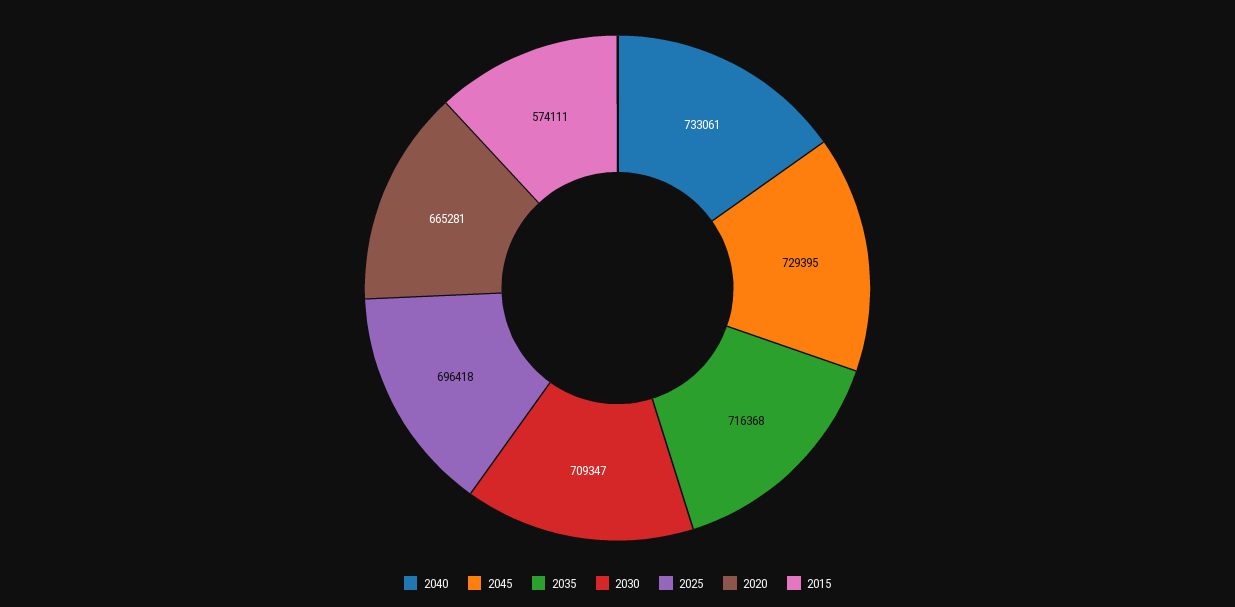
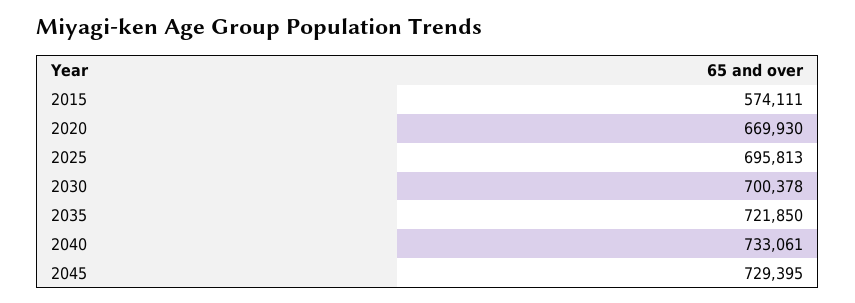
2035: 716368 -> 721850
2030: 709347 -> 700378
2025: 696418 -> 695813
2020: 665281 -> 669930

